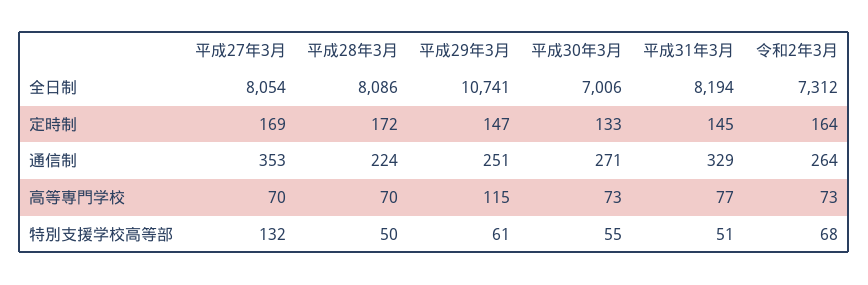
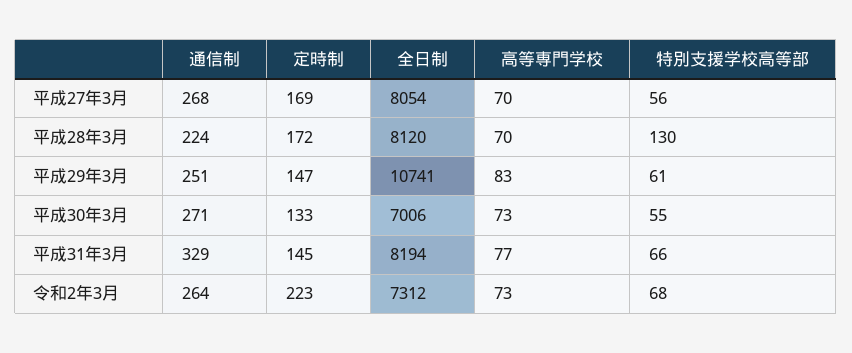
平成28年3月, 全日制: 8086 -> 8120
令和2年3月, 定時制: 164 -> 223
平成27年3月, 通信制: 353 -> 268
平成29年3月, 高等専門学校: 115 -> 83
平成27年3月, 特別支援学校高等部: 132 -> 56
平成28年3月, 特別支援学校高等部: 50 -> 130
平成31年3月, 特別支援学校高等部: 51 -> 66

